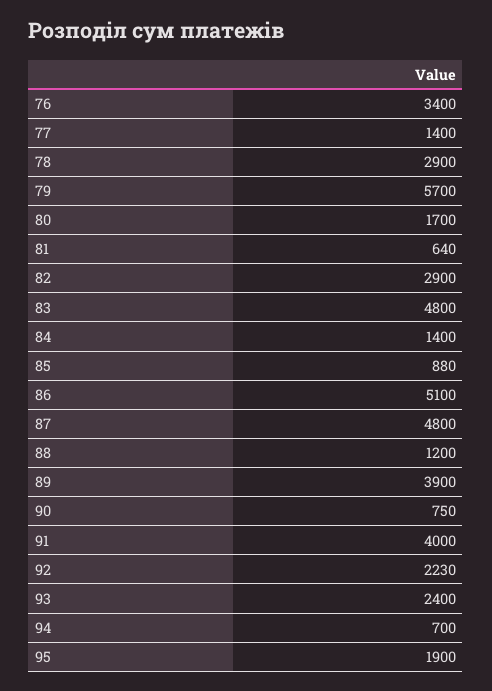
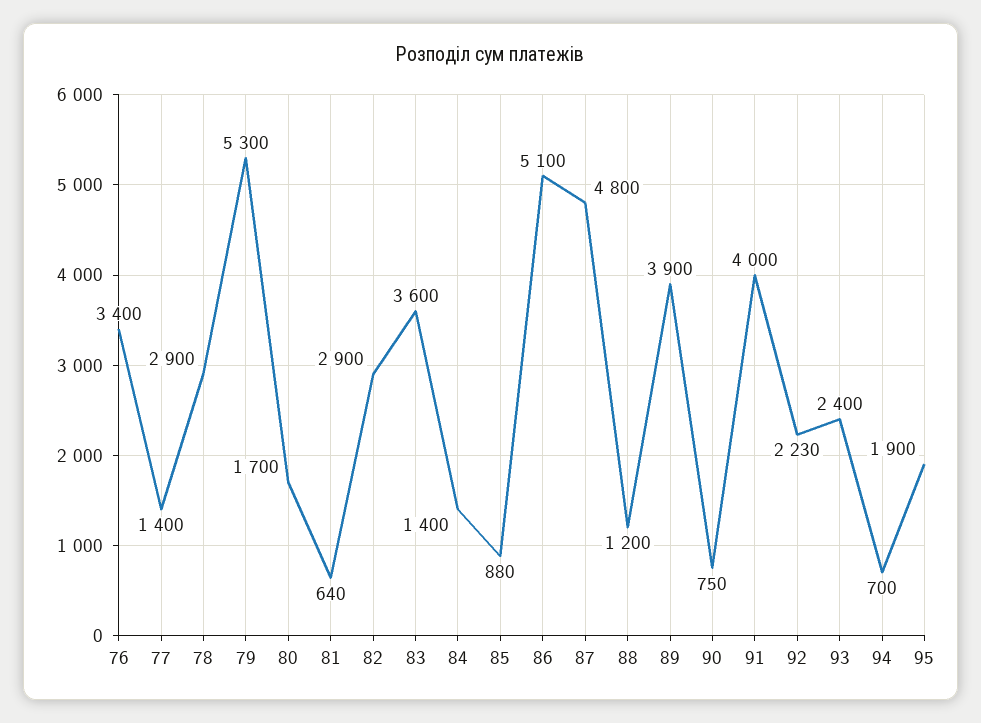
79: 5700 -> 5300
83: 4800 -> 3600

